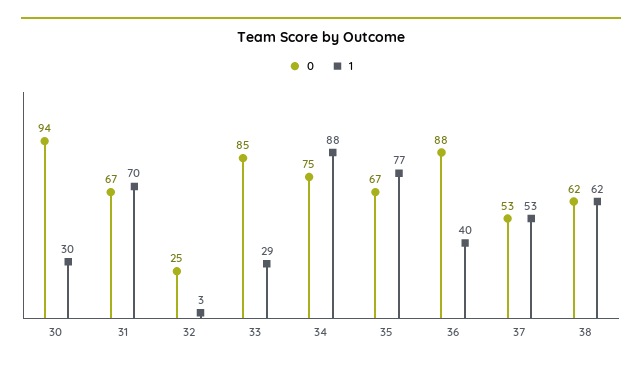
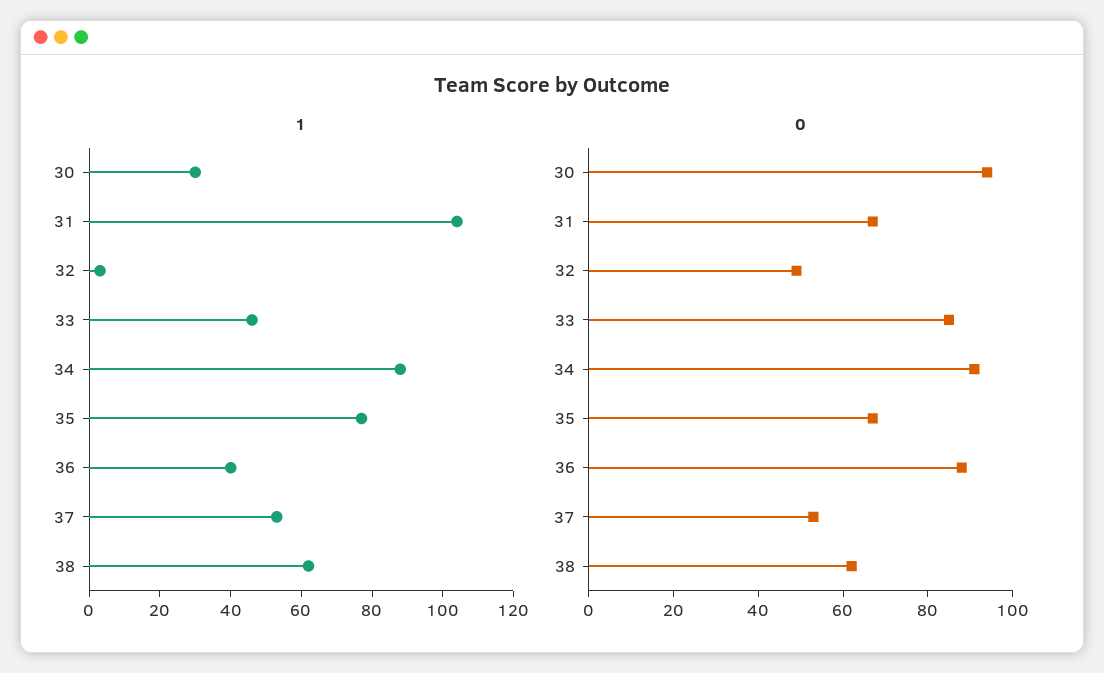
1, 31: 70 -> 105
0, 32: 25 -> 50
1, 33: 29 -> 45
0, 34: 75 -> 90

